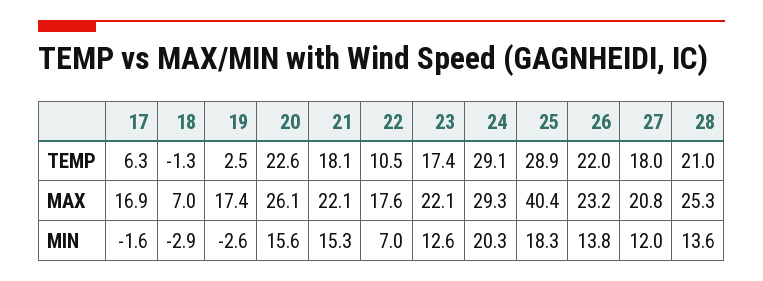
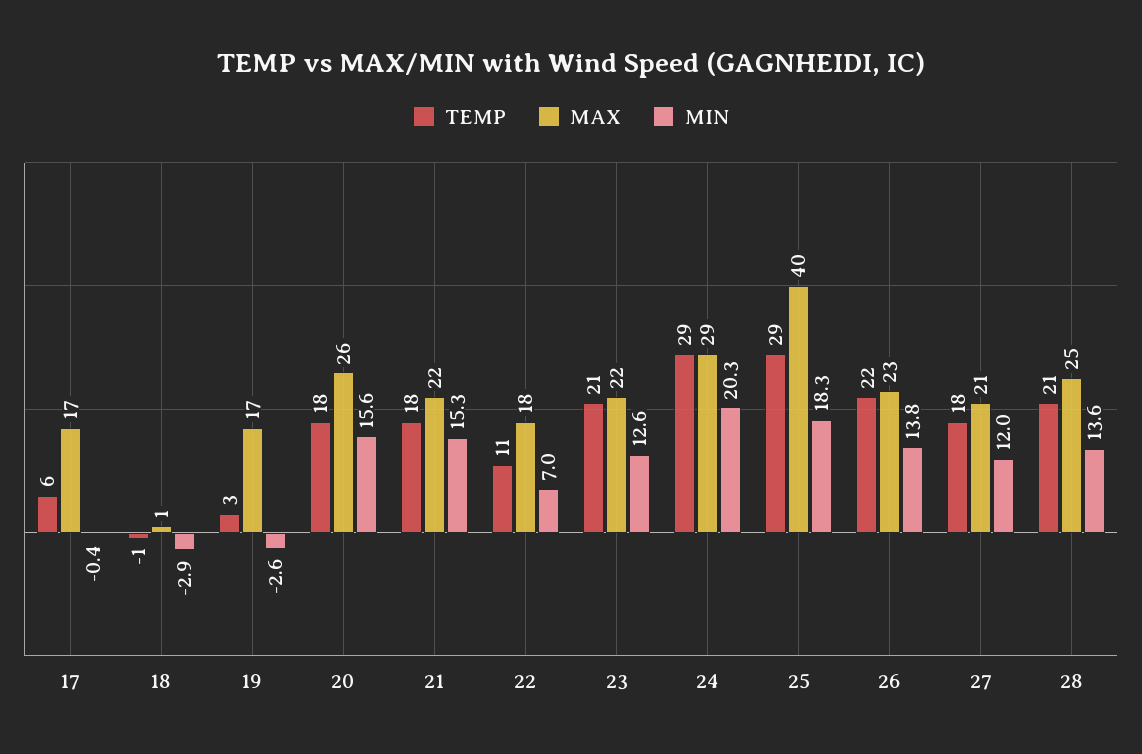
TEMP, 20: 22.6 -> 18
TEMP, 23: 17.4 -> 21
MAX, 18: 7 -> 1
MIN, 17: -1.6 -> -0.4

